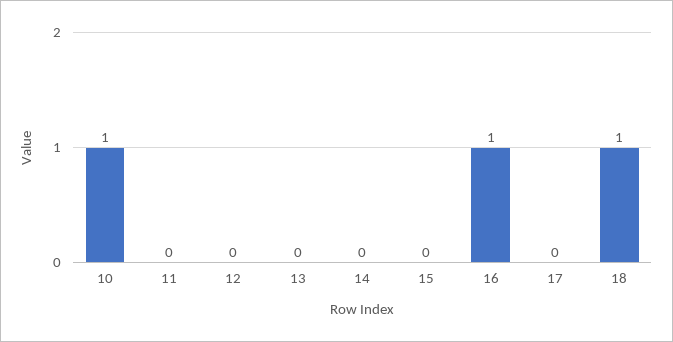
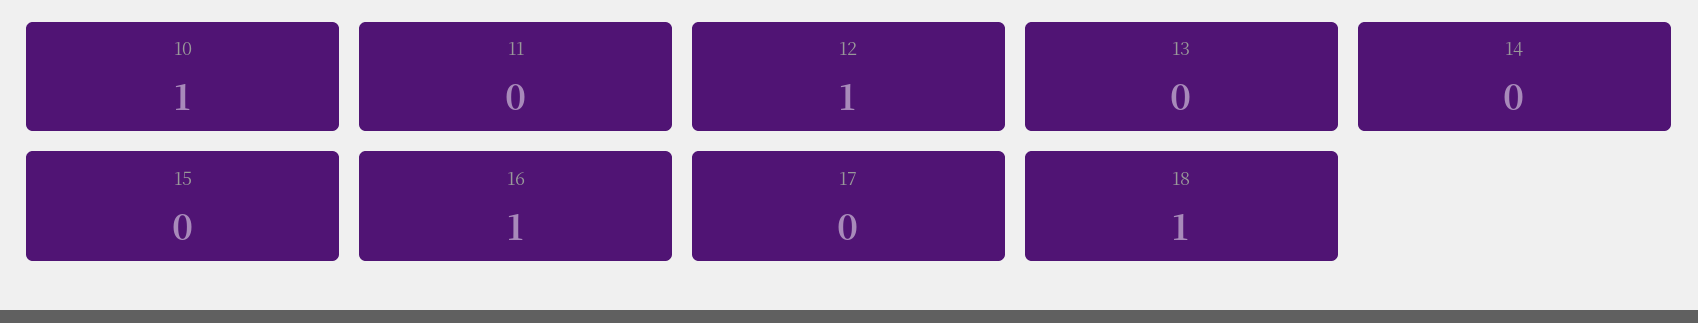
12: 0 -> 1

